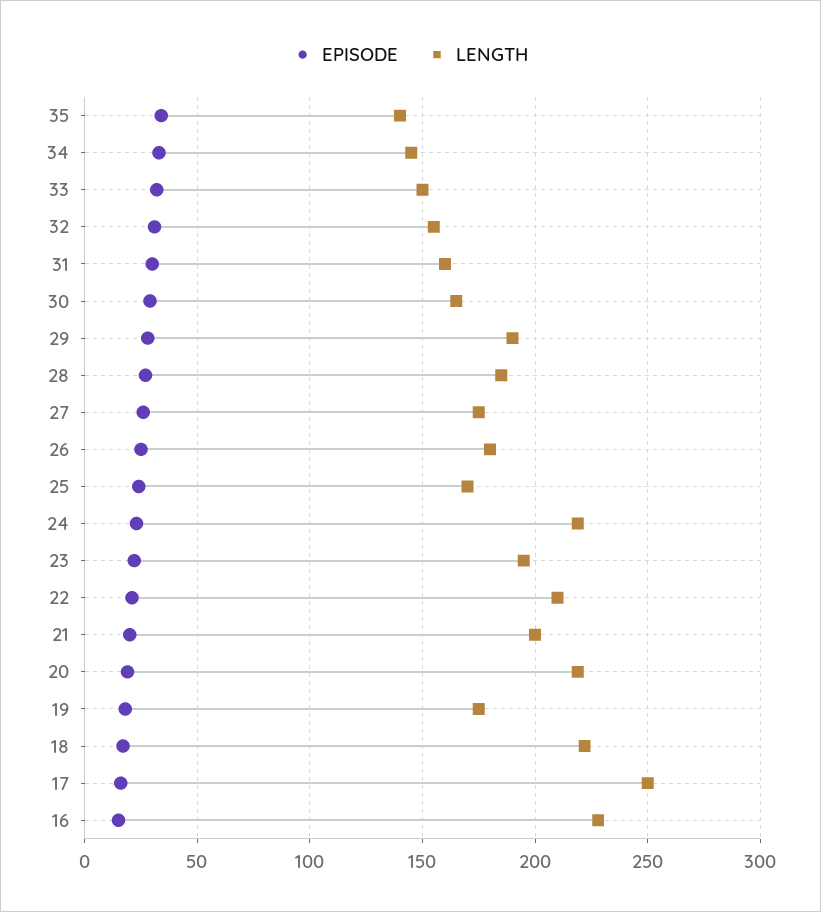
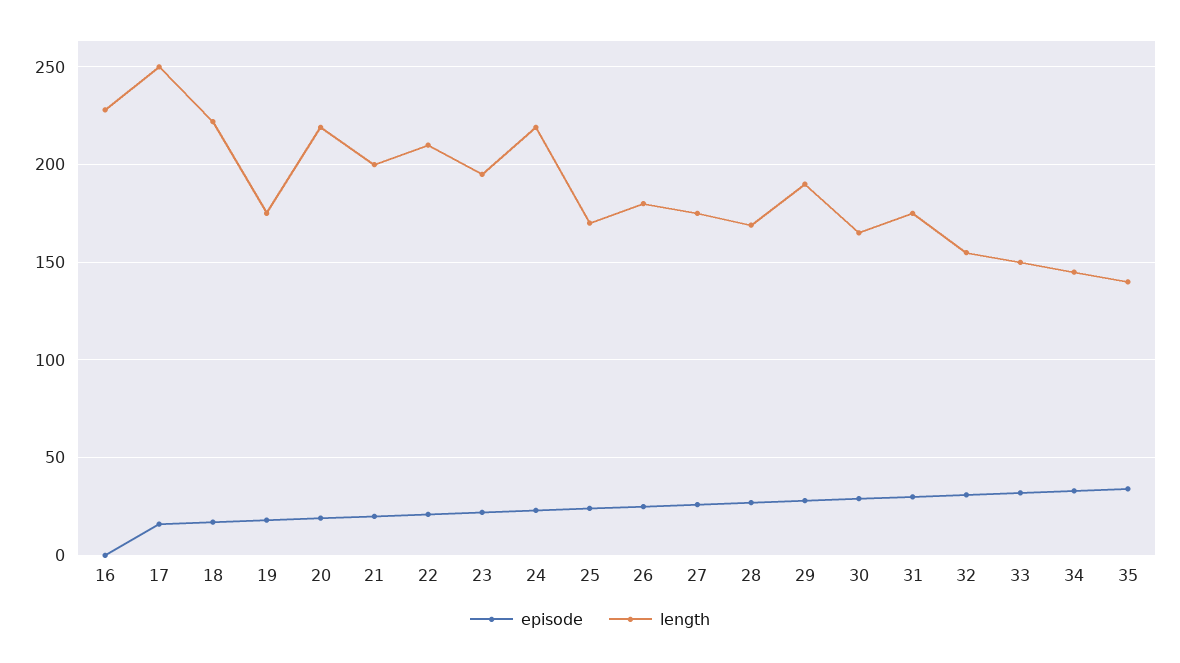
LENGTH, 31: 160 -> 175
LENGTH, 28: 185 -> 170
EPISODE, 16: 15 -> 0

